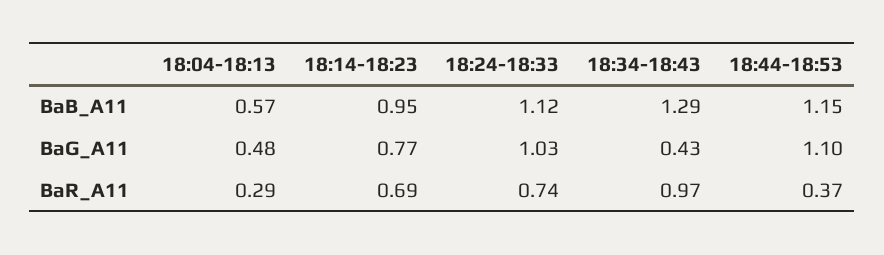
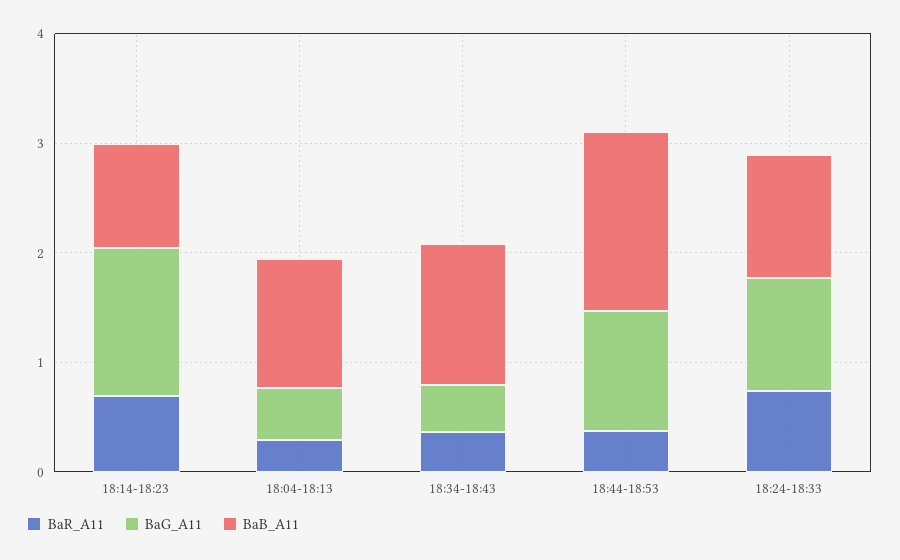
BaB_A11, 18:04-18:13: 0.57 -> 1.2
BaB_A11, 18:44-18:53: 1.15 -> 1.6
BaG_A11, 18:14-18:23: 0.77 -> 1.4
BaR_A11, 18:34-18:43: 0.97 -> 0.4

